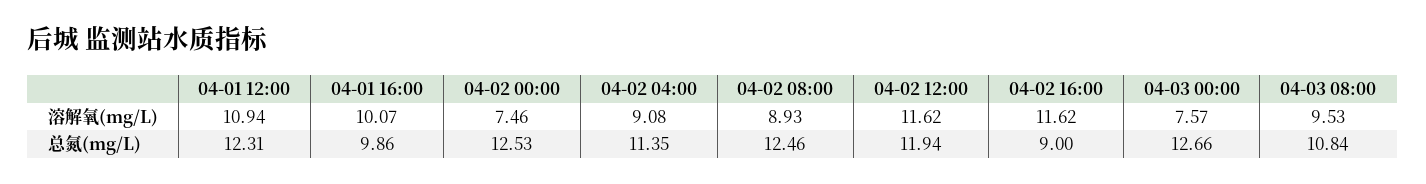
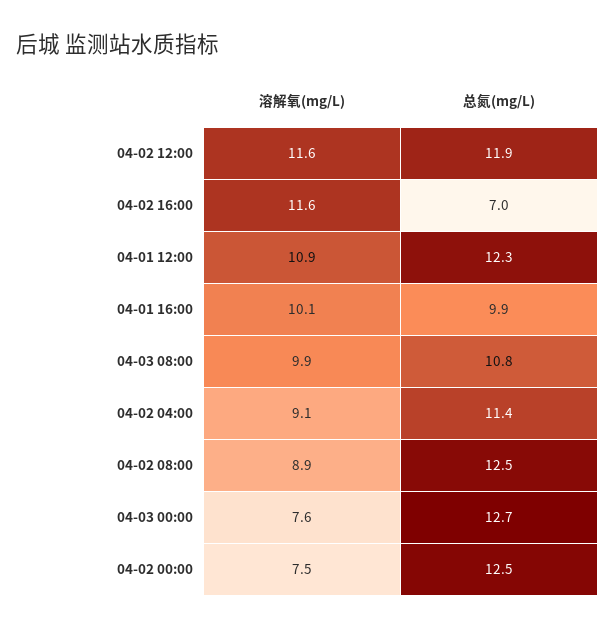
04-03 08:00, 溶解氧(mg/L): 9.53 -> 9.9
04-02 16:00, 总氮(mg/L): 9 -> 7

